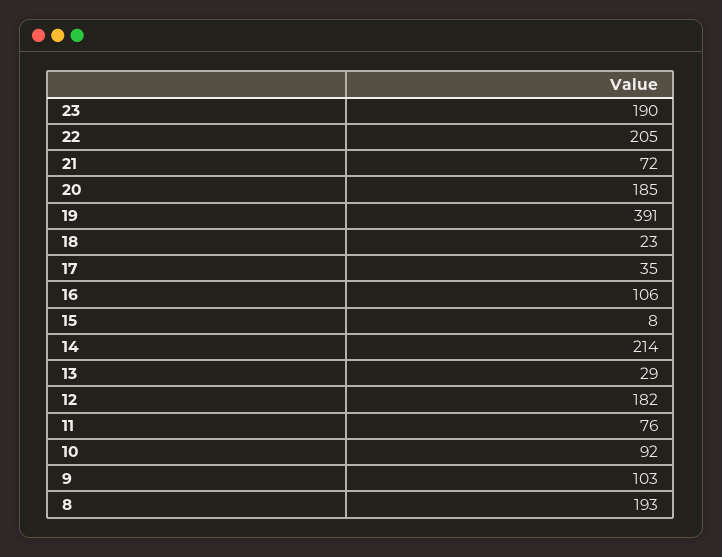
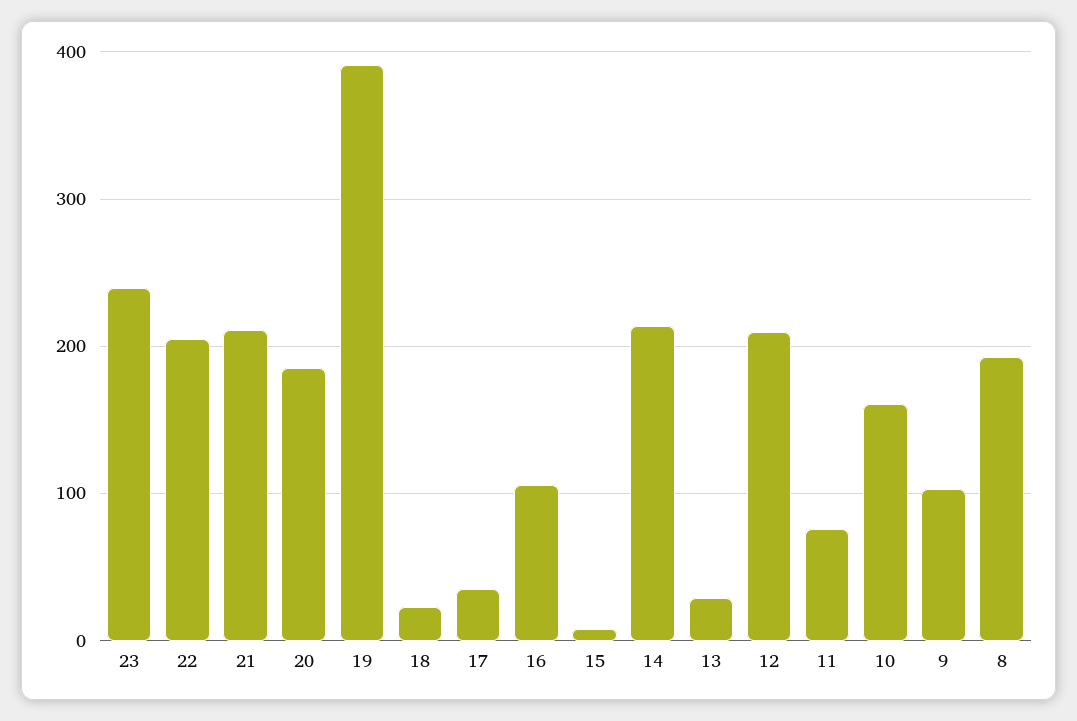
23: 190 -> 240
21: 72 -> 210
12: 182 -> 210
10: 92 -> 160

